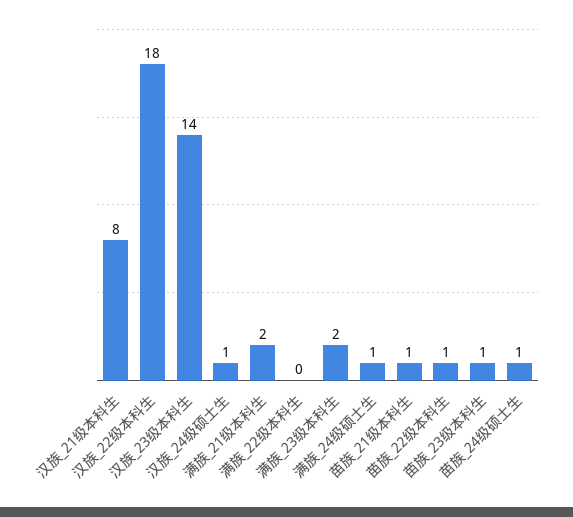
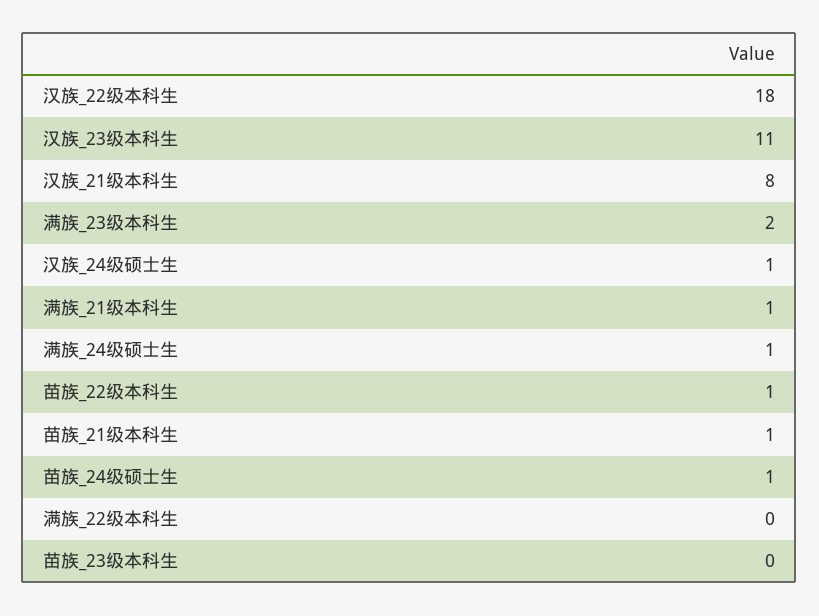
汉族_23级本科生: 14 -> 11
满族_21级本科生: 2 -> 1
苗族_23级本科生: 1 -> 0

